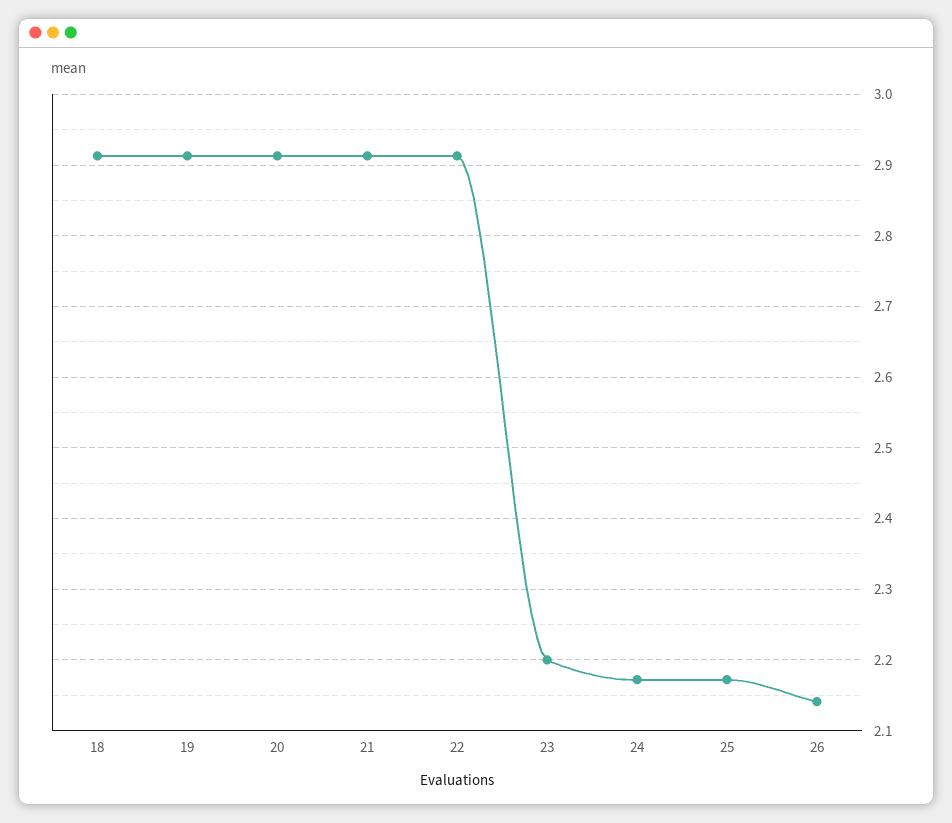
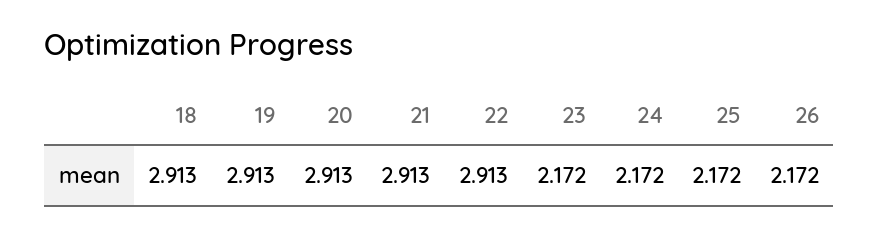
23: 2.2 -> 2.172
26: 2.14 -> 2.172

